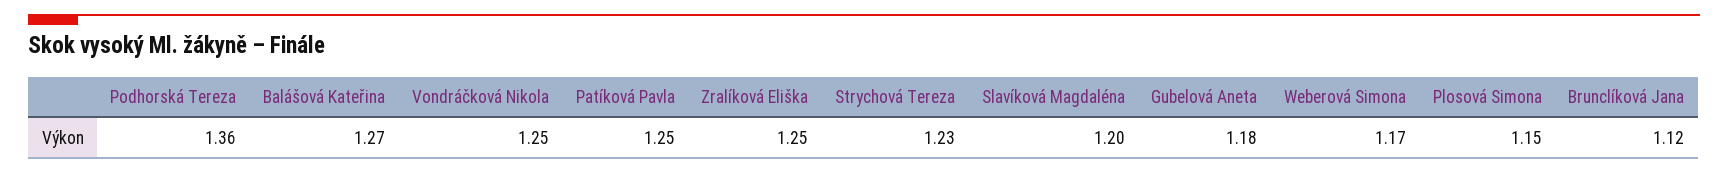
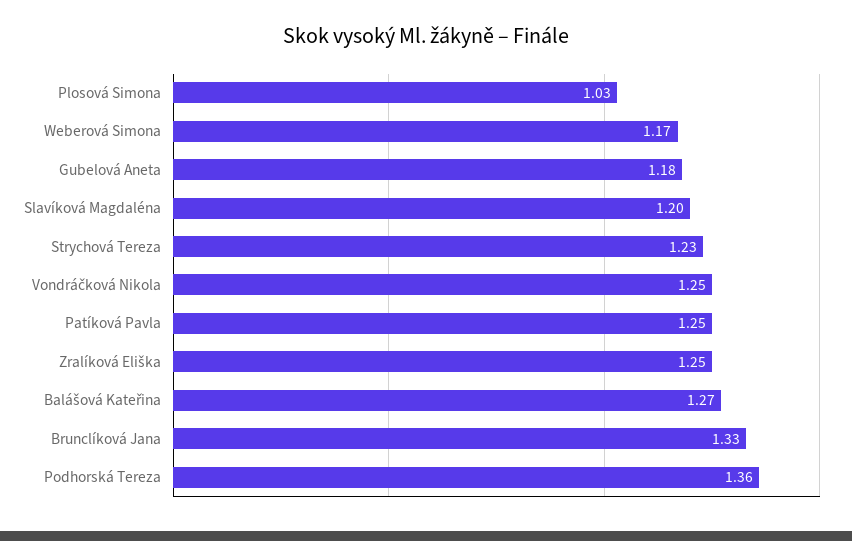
Plosová Simona: 1.15 -> 1.03
Brunclíková Jana: 1.12 -> 1.33

